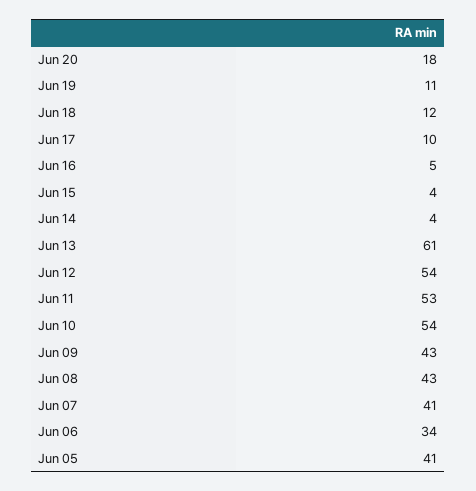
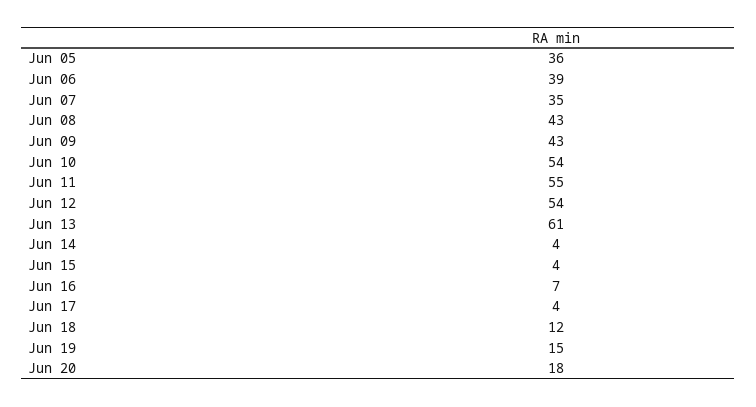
Jun 19: 11 -> 15
Jun 17: 10 -> 4
Jun 16: 5 -> 7
Jun 11: 53 -> 55
Jun 07: 41 -> 35
Jun 06: 34 -> 39
Jun 05: 41 -> 36

